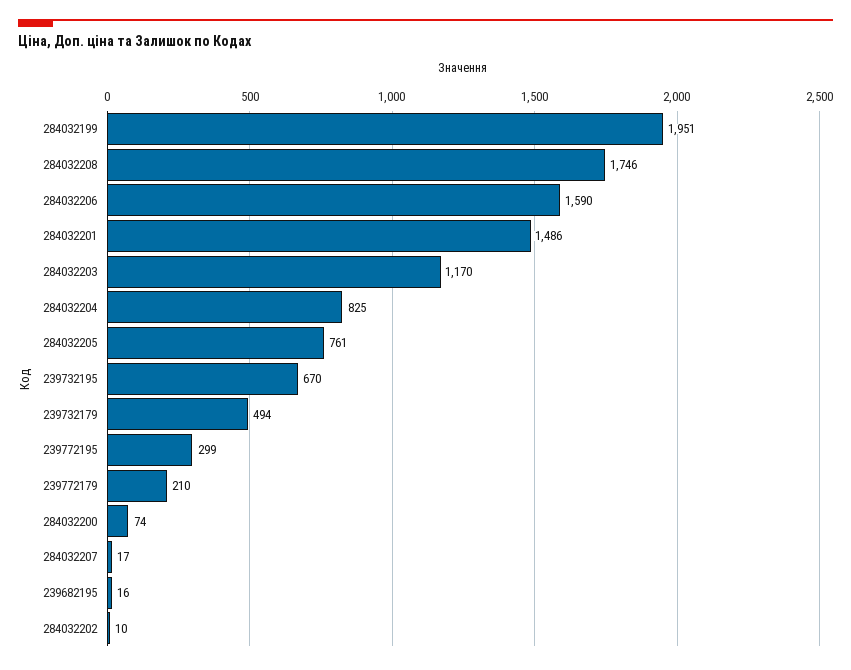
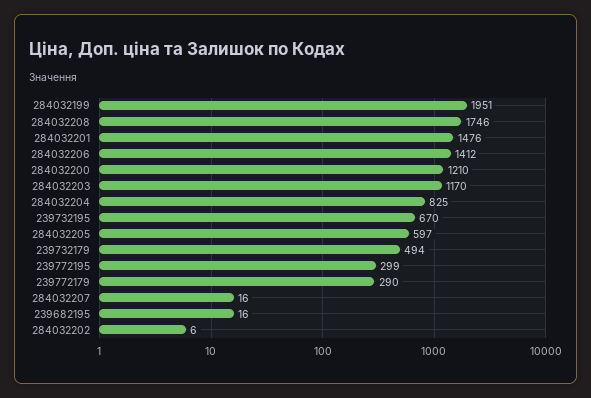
284032206: 1590 -> 1412
284032201: 1486 -> 1476
284032205: 761 -> 597
239772179: 210 -> 290
284032200: 74 -> 1210
284032207: 17 -> 16
284032202: 10 -> 6

